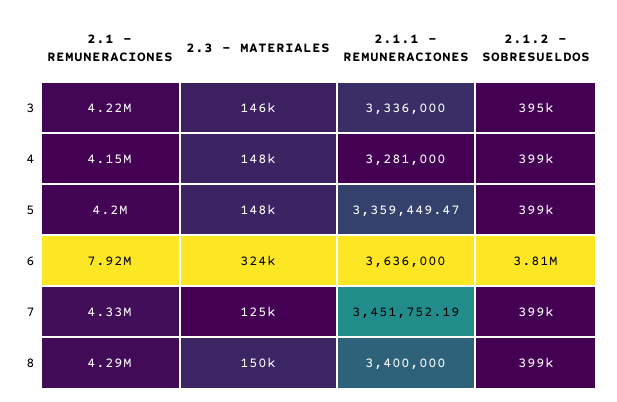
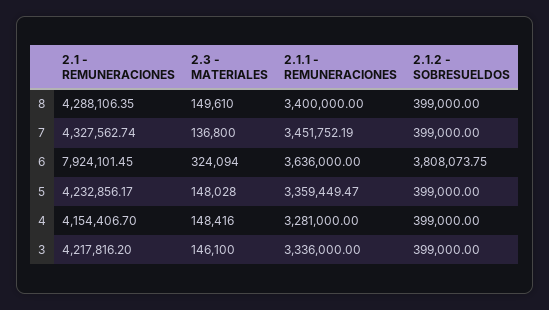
2.1.2 - SOBRESUELDOS, 3: 395000 -> 399000
2.1 - REMUNERACIONES, 5: 4200000 -> 4232856.17
2.3 - MATERIALES, 7: 125000 -> 136800

